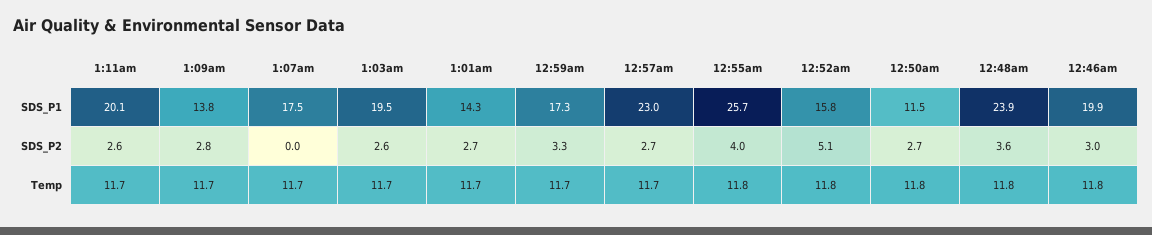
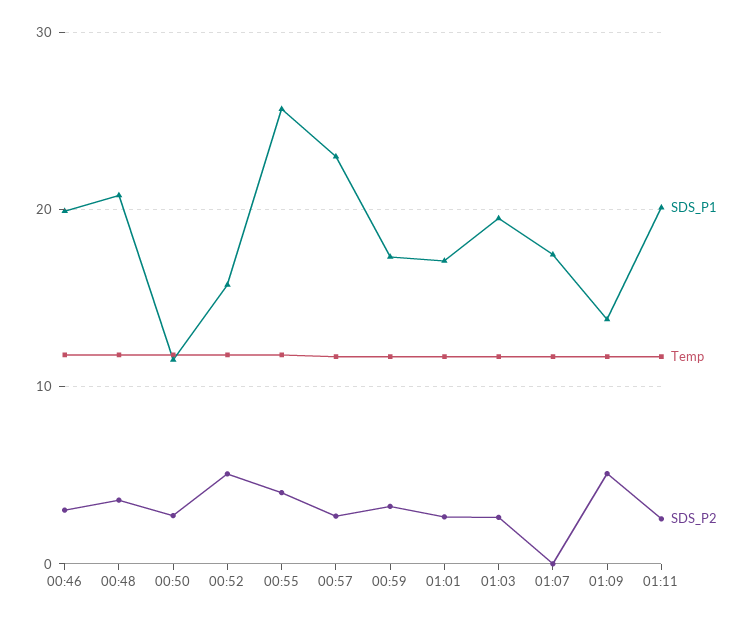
SDS_P1, 1:01am: 14.3 -> 17
SDS_P1, 12:48am: 23.9 -> 21
SDS_P2, 1:09am: 2.8 -> 5

